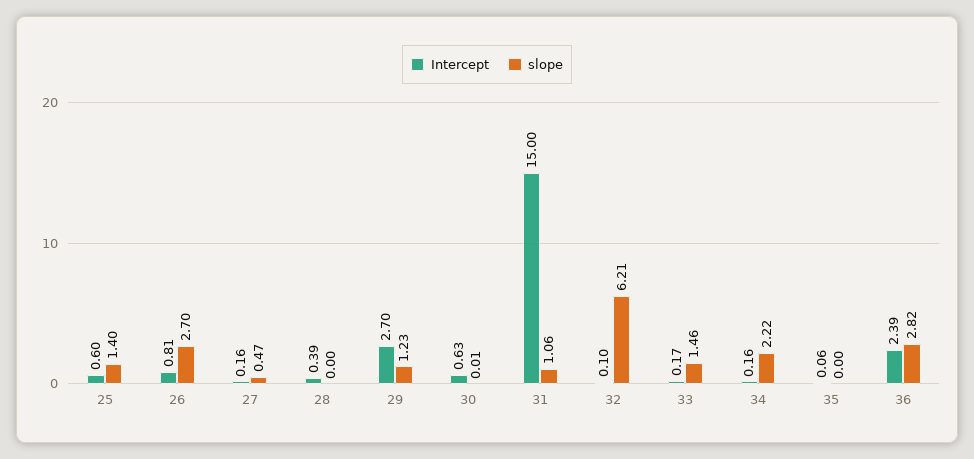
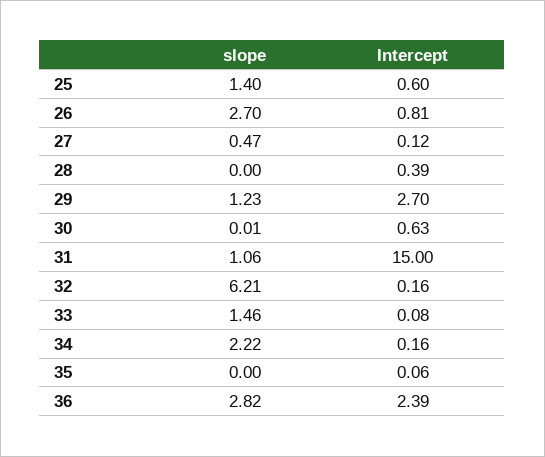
Intercept, 27: 0.16 -> 0.12
Intercept, 32: 0.1 -> 0.16
Intercept, 33: 0.17 -> 0.08

